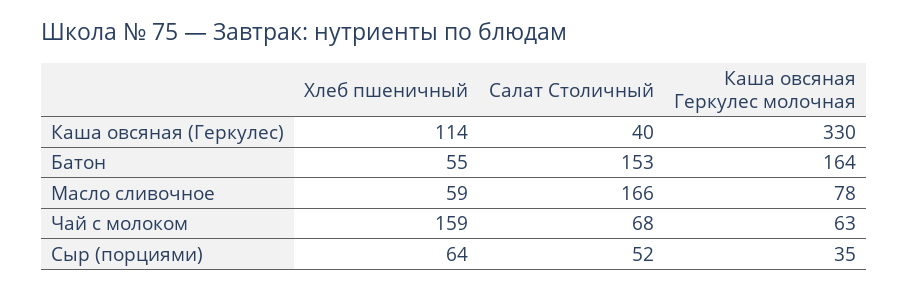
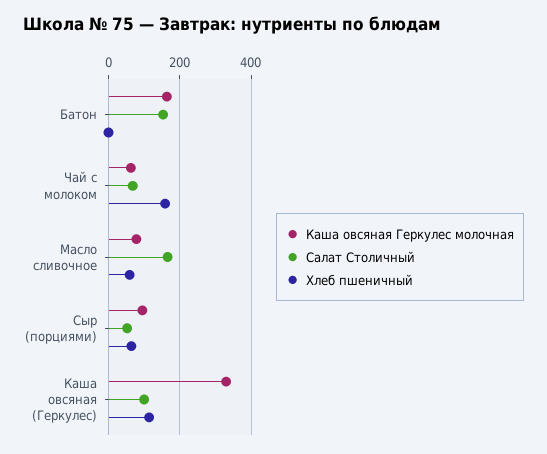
Салат Столичный, Каша овсяная (Геркулес): 40 -> 100
Хлеб пшеничный, Батон: 55 -> 0
Каша овсяная Геркулес молочная, Сыр (порциями): 35 -> 100

